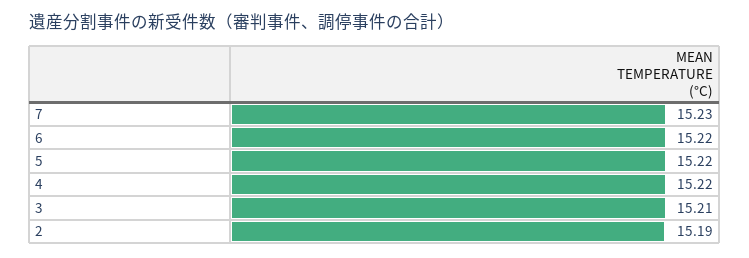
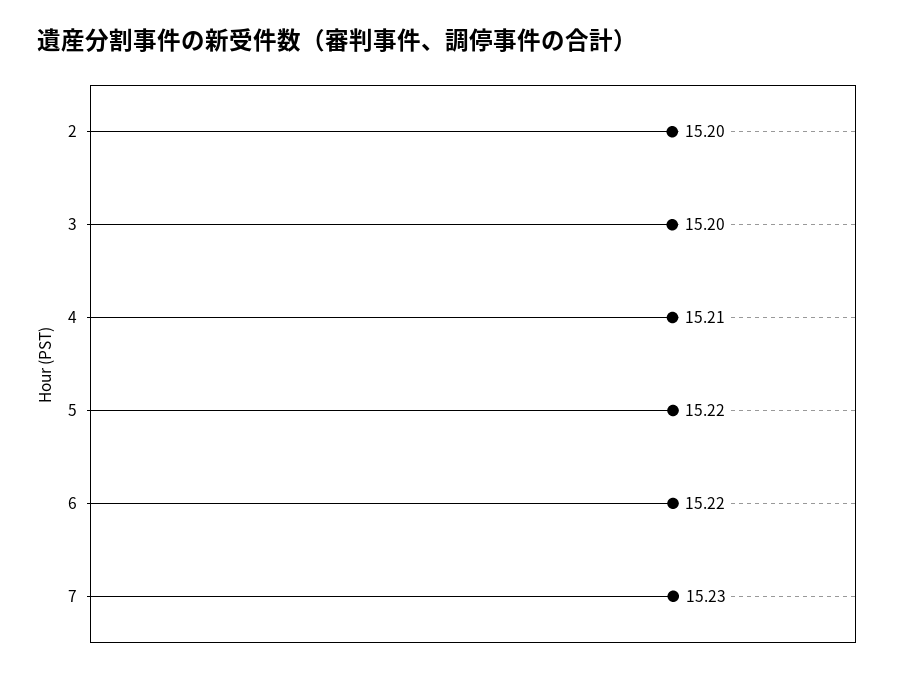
4: 15.22 -> 15.21
3: 15.21 -> 15.2
2: 15.19 -> 15.2

